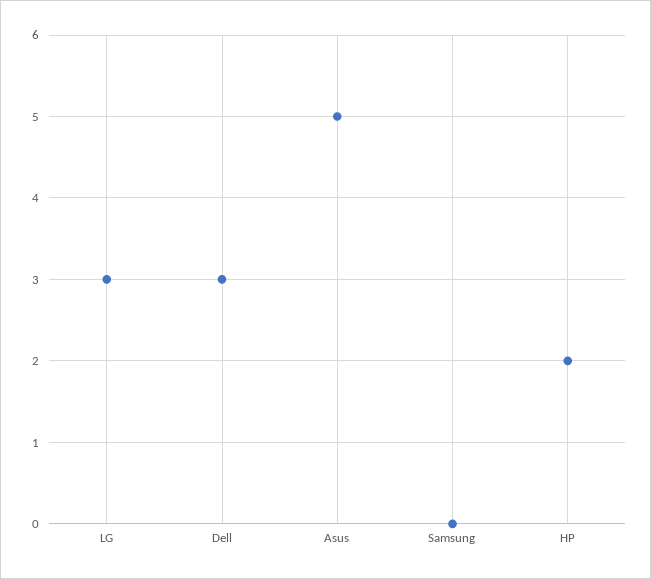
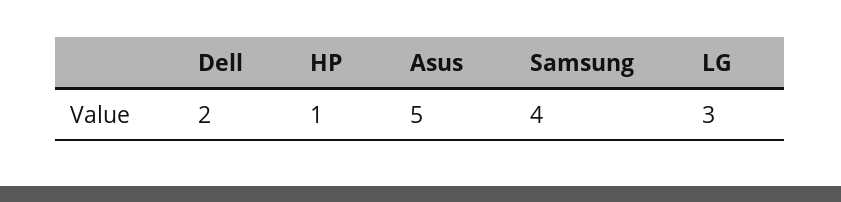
Dell: 3 -> 2
Samsung: 0 -> 4
HP: 2 -> 1

